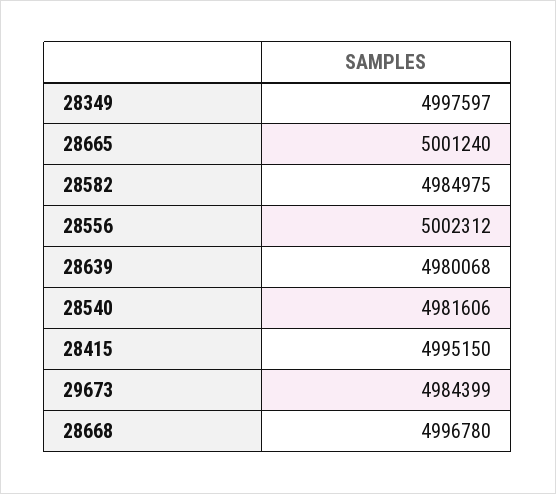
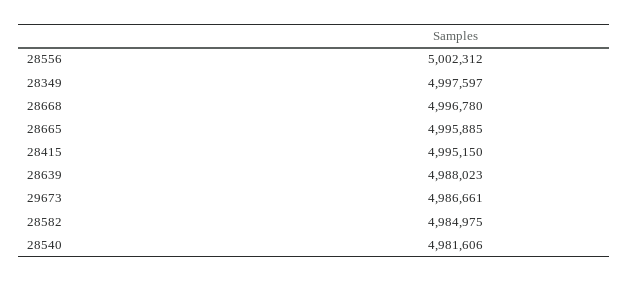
28665: 5001240 -> 4995885
28639: 4980068 -> 4988023
29673: 4984399 -> 4986661

